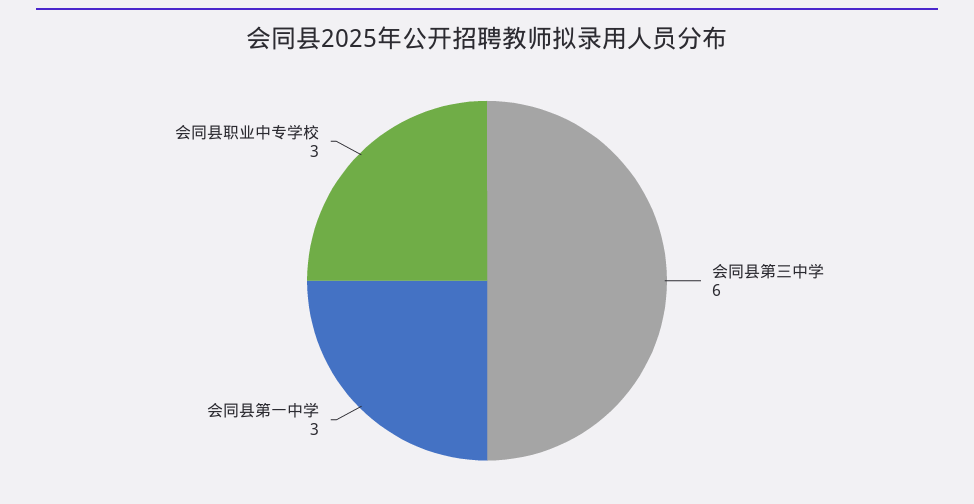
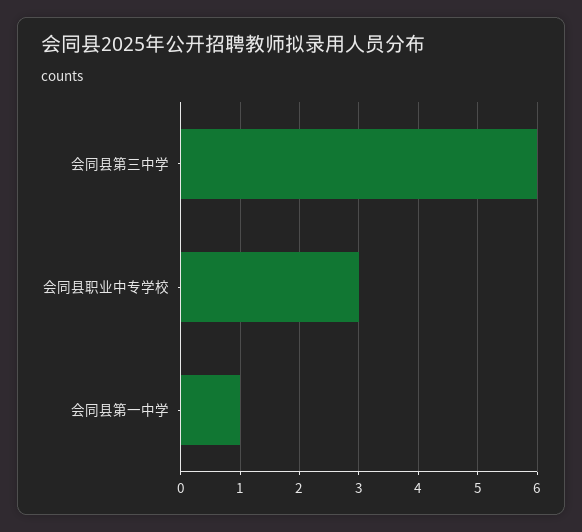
会同县第一中学: 3 -> 1

